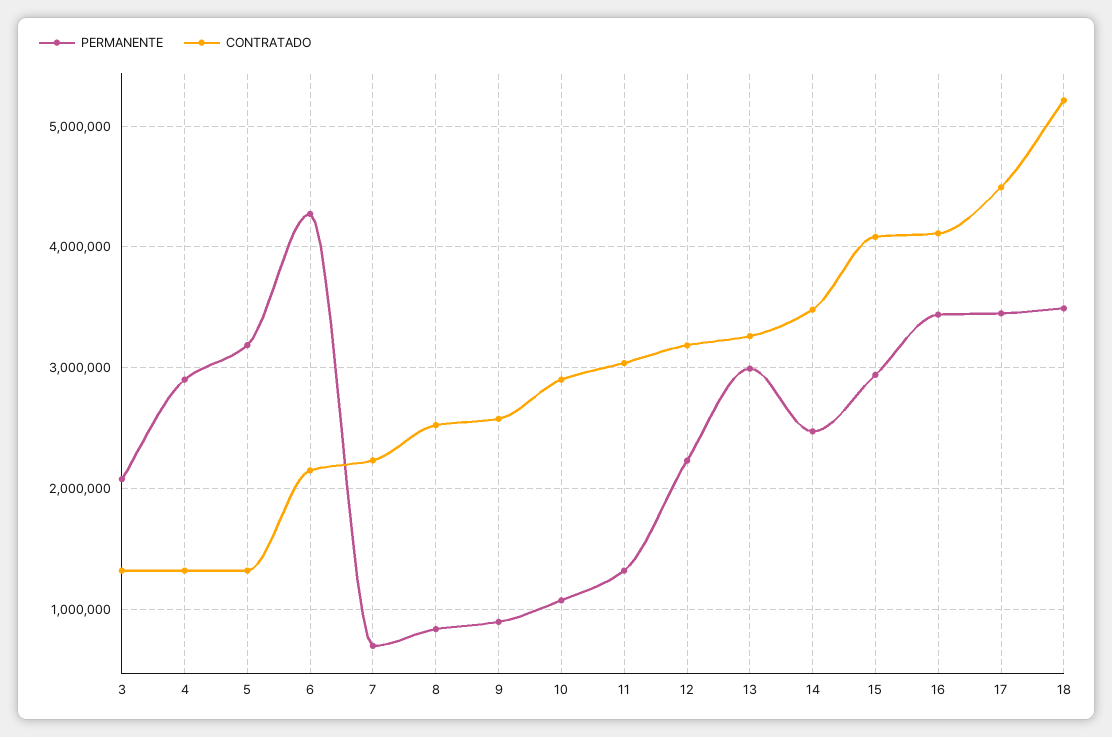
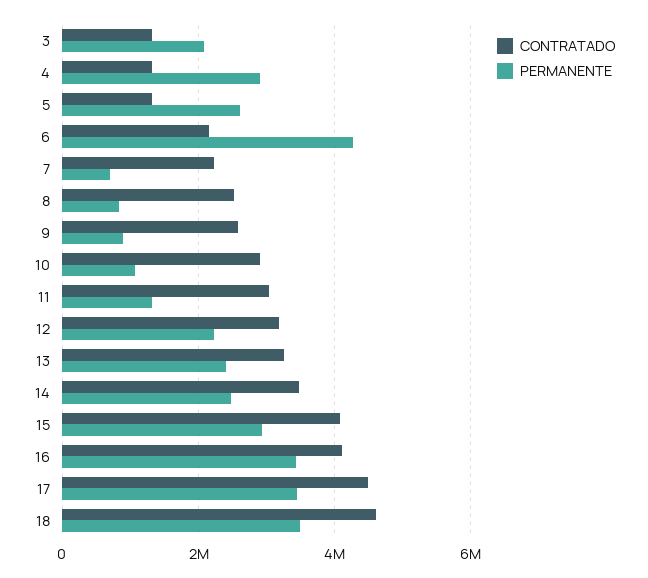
PERMANENTE, 5: 3200000 -> 2600000
PERMANENTE, 13: 3000000 -> 2400000
CONTRATADO, 18: 5200000 -> 4600000

